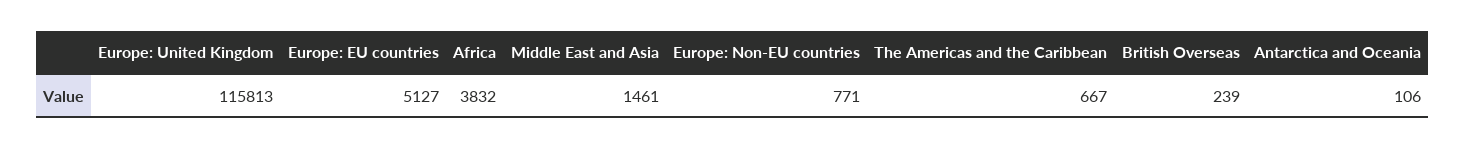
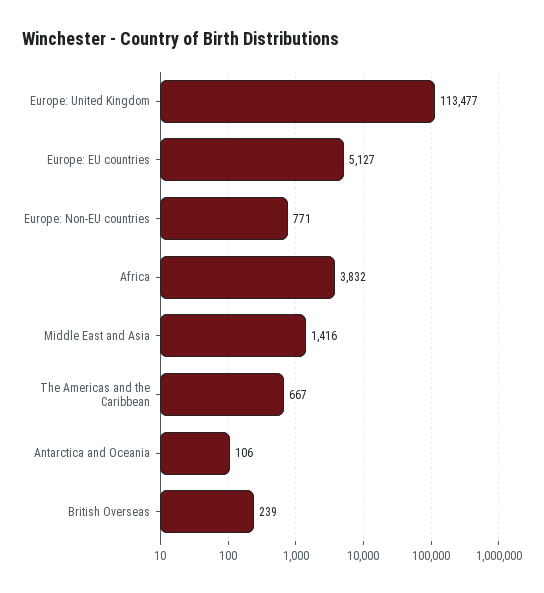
Europe: United Kingdom: 115813 -> 113477
Middle East and Asia: 1461 -> 1416

